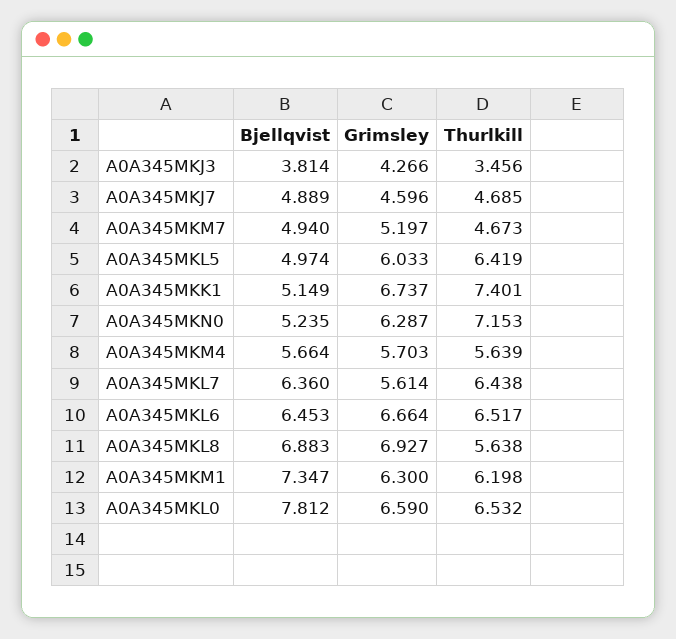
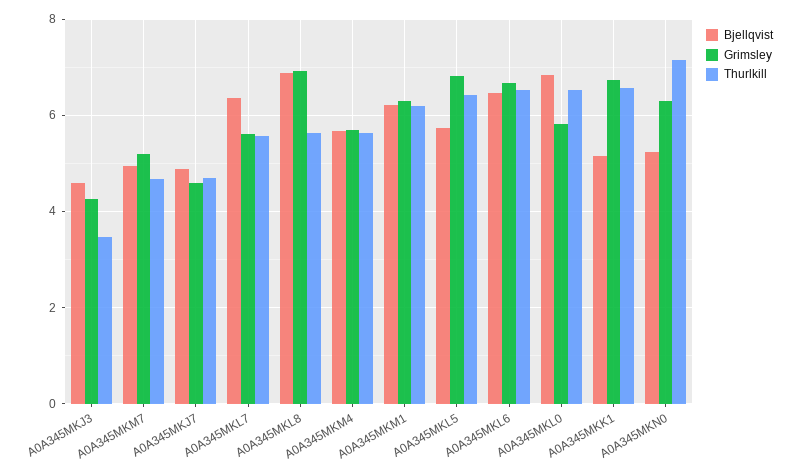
Bjellqvist, A0A345MKJ3: 3.814 -> 4.6
Bjellqvist, A0A345MKL5: 4.974 -> 5.8
Grimsley, A0A345MKL5: 6.033 -> 6.8
Thurlkill, A0A345MKK1: 7.401 -> 6.6
Thurlkill, A0A345MKL7: 6.438 -> 5.6
Bjellqvist, A0A345MKM1: 7.347 -> 6.2
Bjellqvist, A0A345MKL0: 7.812 -> 6.8
Grimsley, A0A345MKL0: 6.59 -> 5.8

